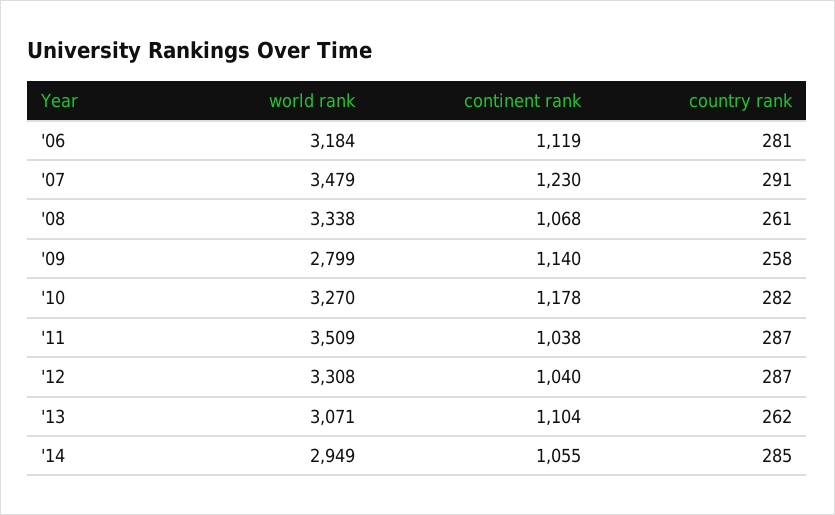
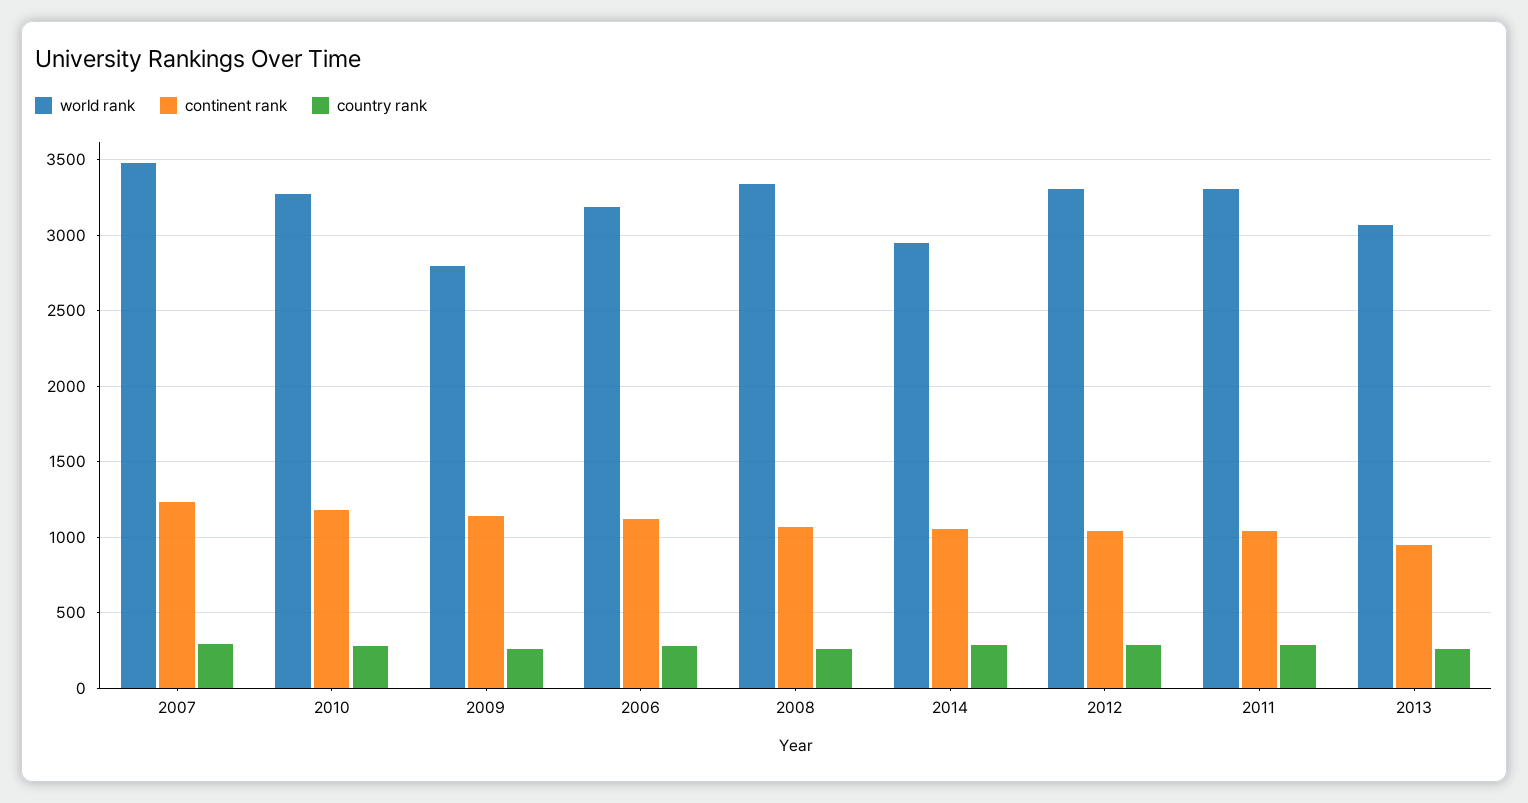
world rank, '11: 3509 -> 3300
continent rank, '13: 1104 -> 950

